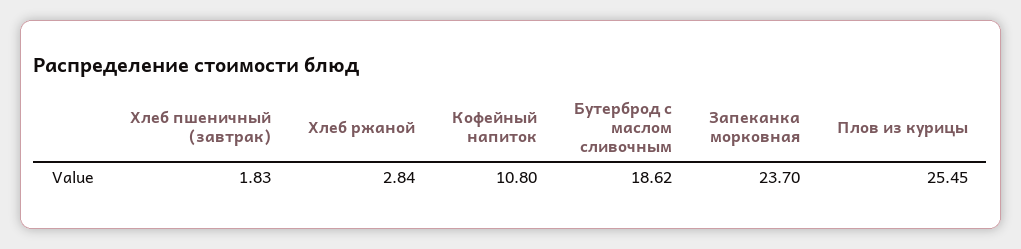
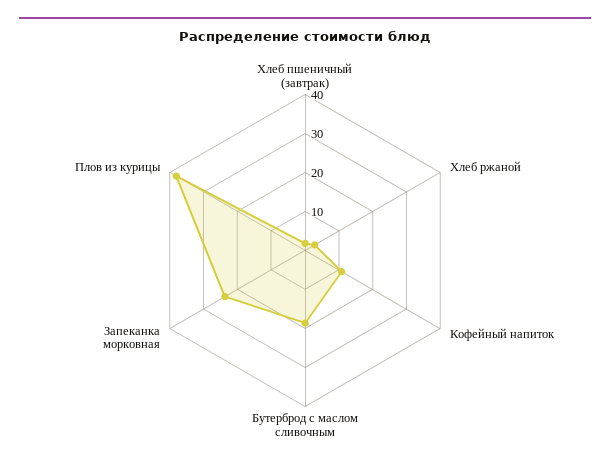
Плов из курицы: 25.45 -> 37.5

